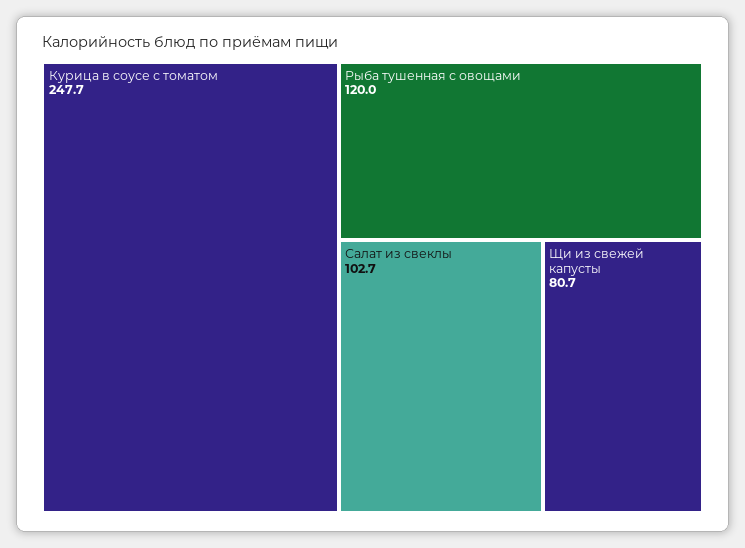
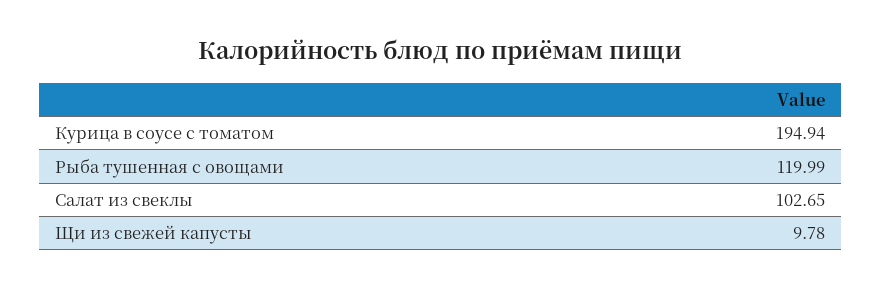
Курица в соусе с томатом: 247.7 -> 194.94
Щи из свежей капусты: 80.7 -> 9.78

